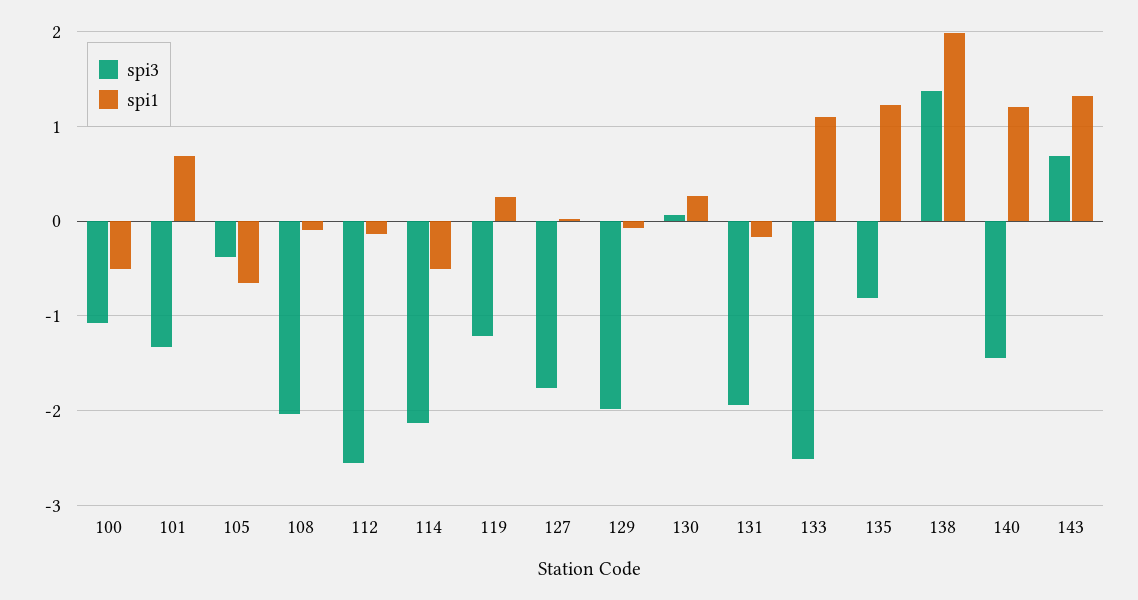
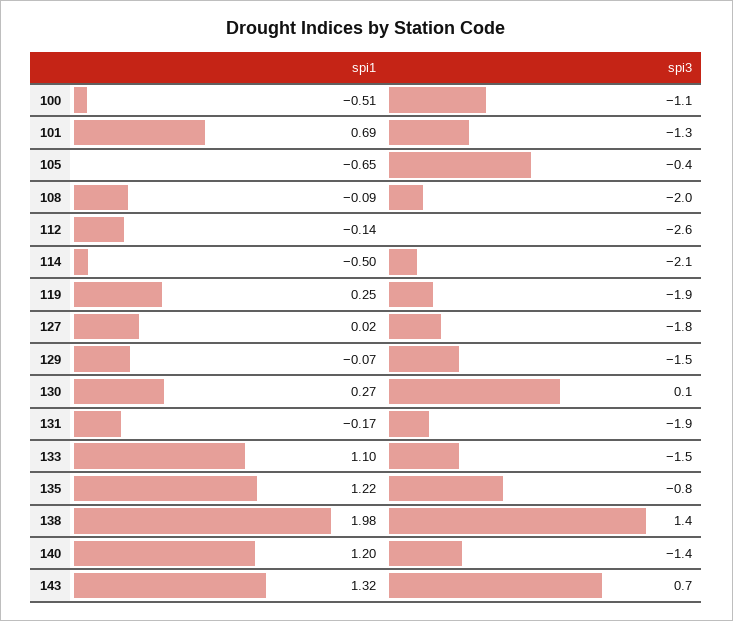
spi3, 119: -1.2 -> -1.9
spi3, 129: -2 -> -1.5
spi3, 133: -2.5 -> -1.5

